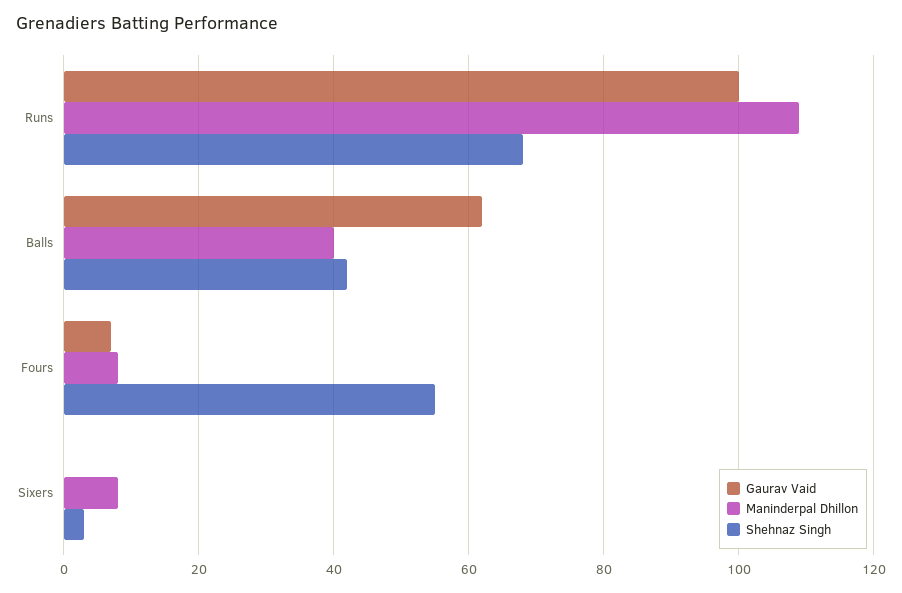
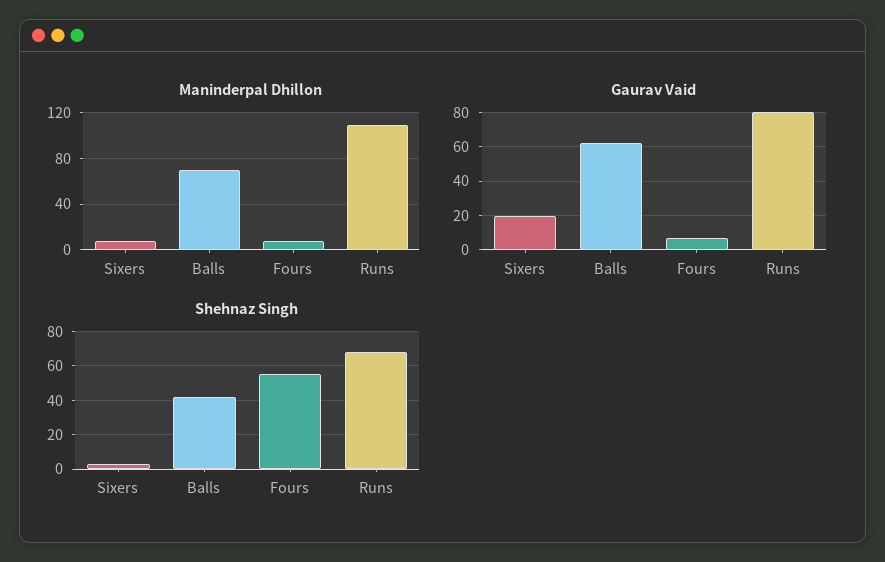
Gaurav Vaid, Runs: 100 -> 80
Maninderpal Dhillon, Balls: 40 -> 70
Gaurav Vaid, Sixers: 0 -> 20

